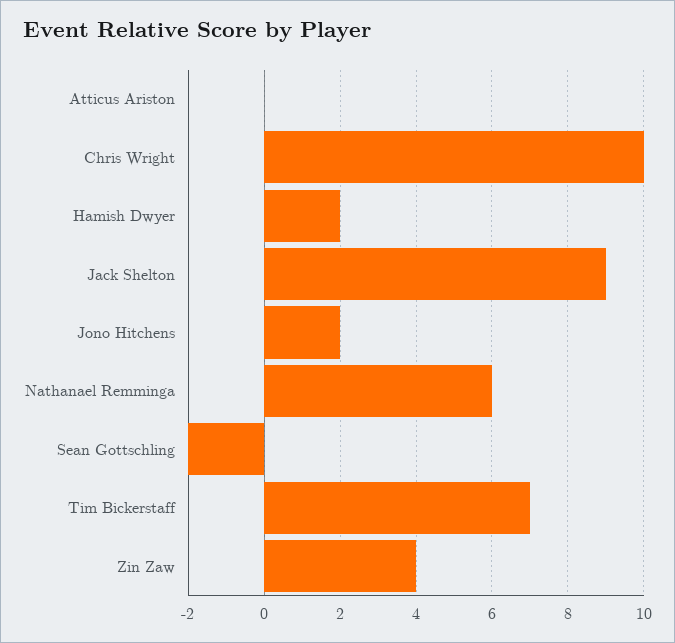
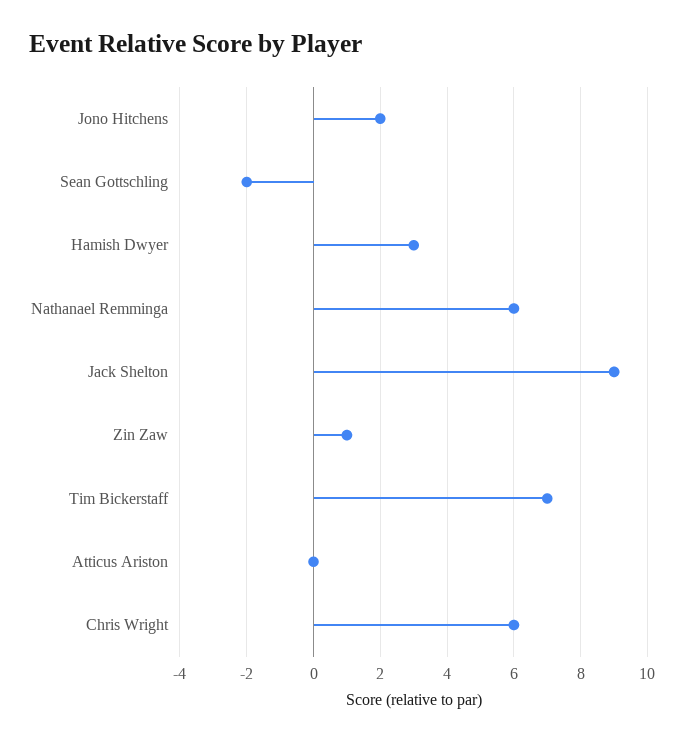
Chris Wright: 10 -> 6
Hamish Dwyer: 2 -> 3
Zin Zaw: 4 -> 1

